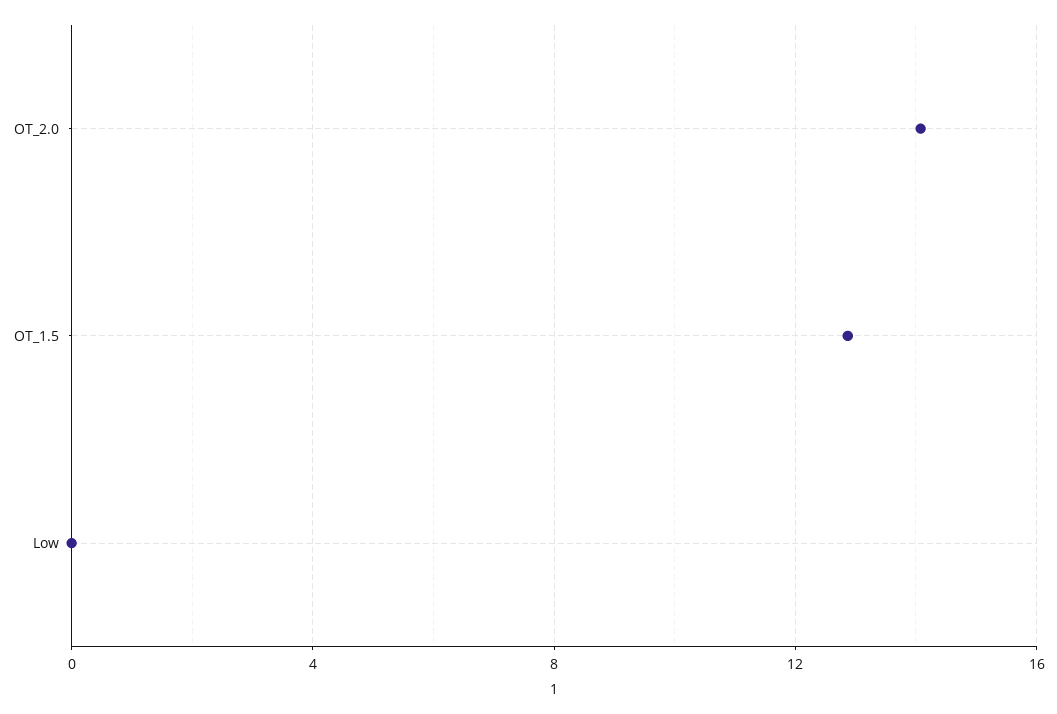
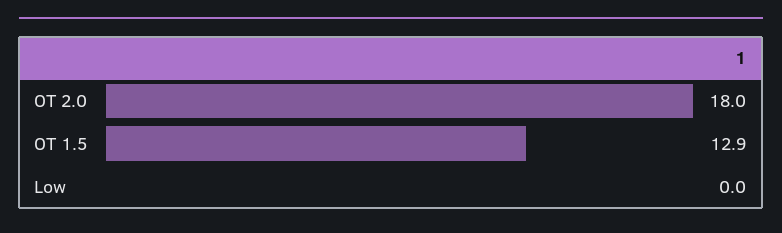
OT_2.0: 14 -> 18

